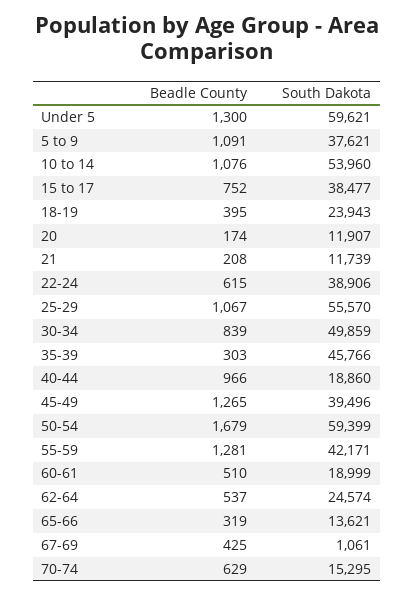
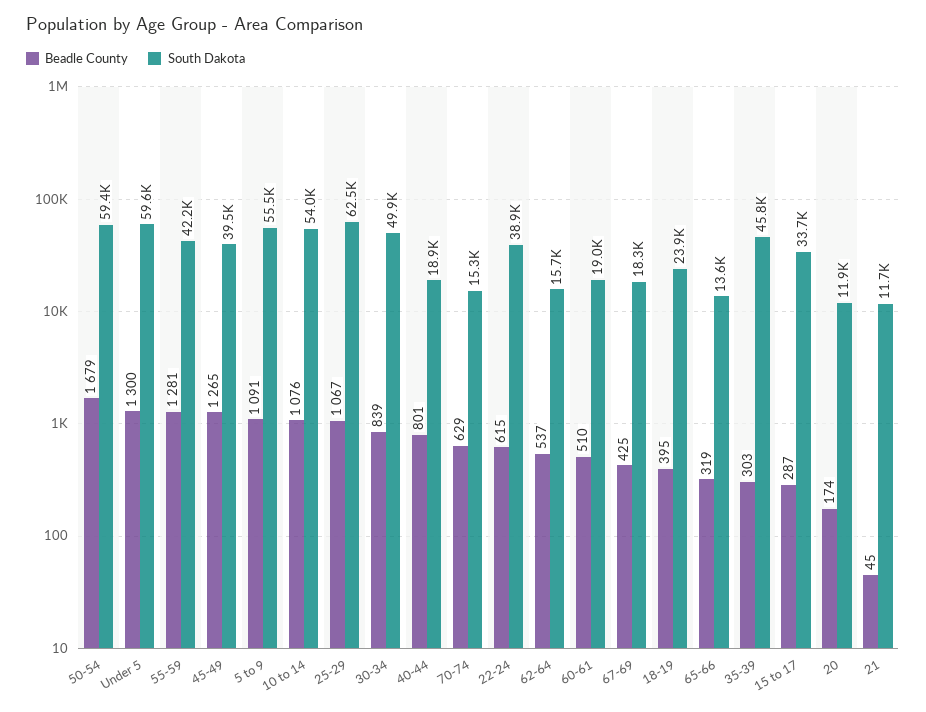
South Dakota, 5 to 9: 37621 -> 55500
Beadle County, 15 to 17: 752 -> 287
South Dakota, 15 to 17: 38477 -> 33700
Beadle County, 21: 208 -> 45
South Dakota, 25-29: 55570 -> 62500
Beadle County, 40-44: 966 -> 801
South Dakota, 62-64: 24574 -> 15700
South Dakota, 67-69: 1061 -> 18300

